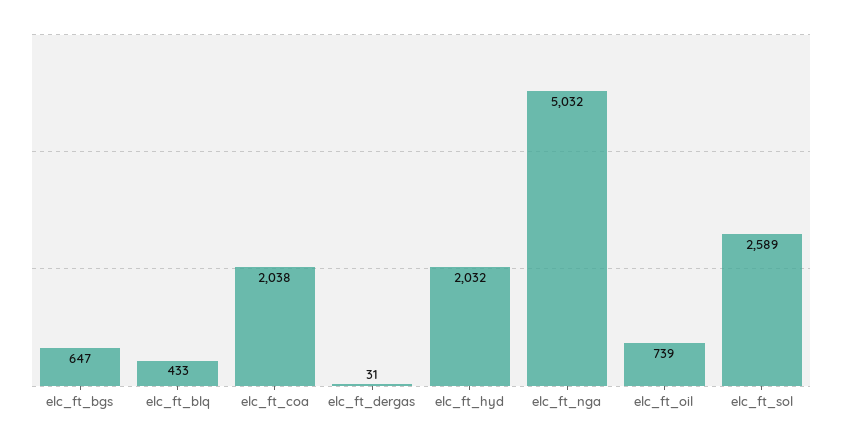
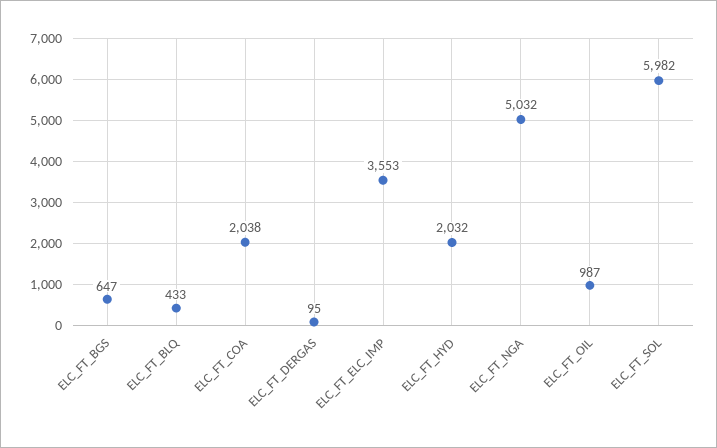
elc_ft_dergas: 31 -> 95
elc_ft_oil: 739 -> 987
elc_ft_sol: 2589 -> 5982
ELC_FT_ELC_IMP: none -> 3553

